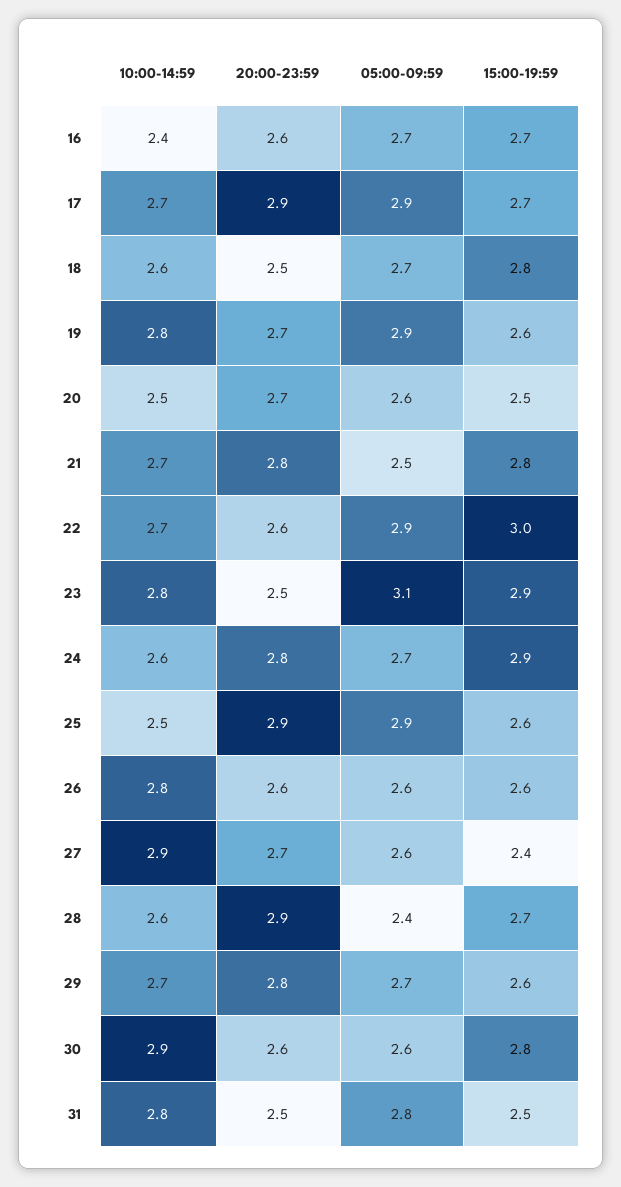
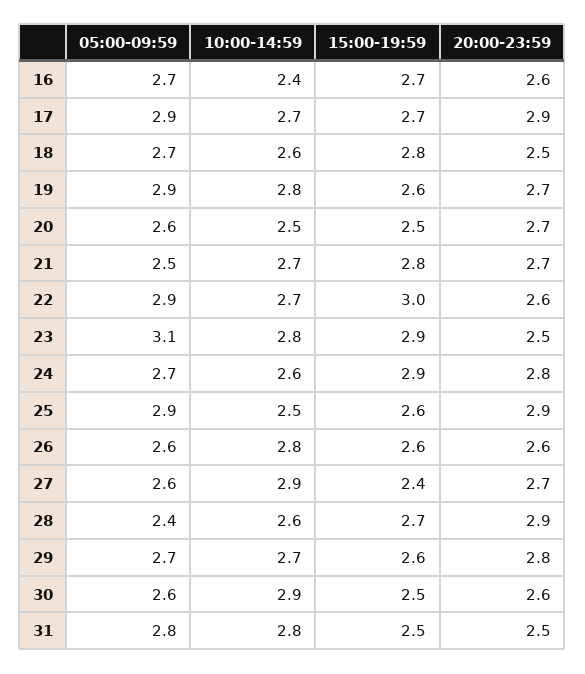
20:00-23:59, 21: 2.8 -> 2.7
15:00-19:59, 30: 2.8 -> 2.5

